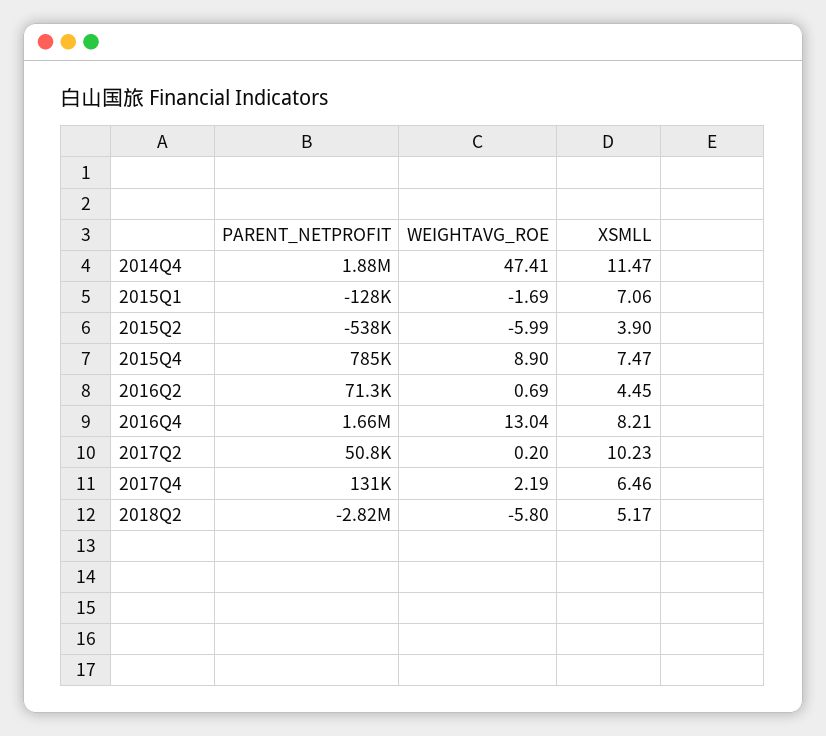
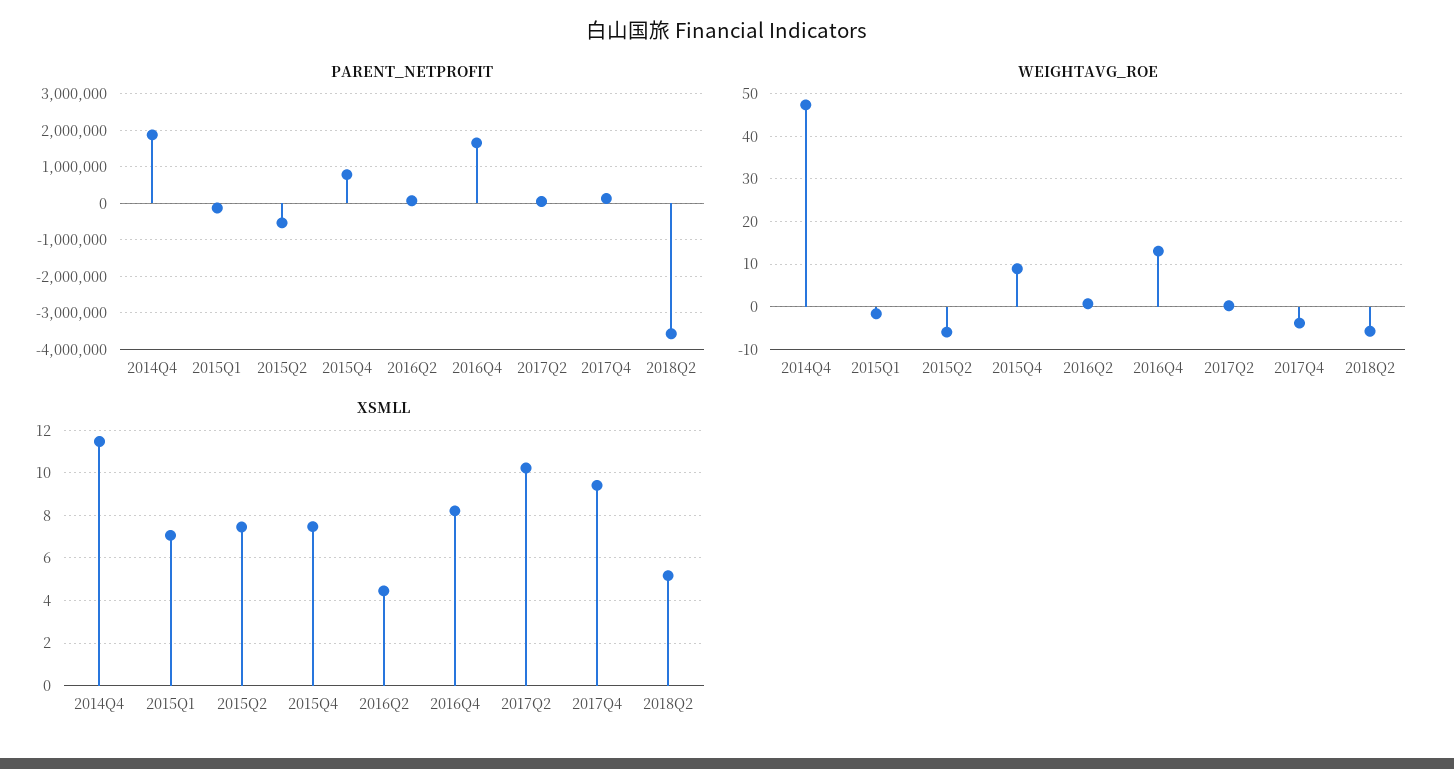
XSMLL, 2015Q2: 3.9 -> 7.5
WEIGHTAVG_ROE, 2017Q4: 2.19 -> -4
XSMLL, 2017Q4: 6.46 -> 9.5
PARENT_NETPROFIT, 2018Q2: -2820000 -> -3600000

